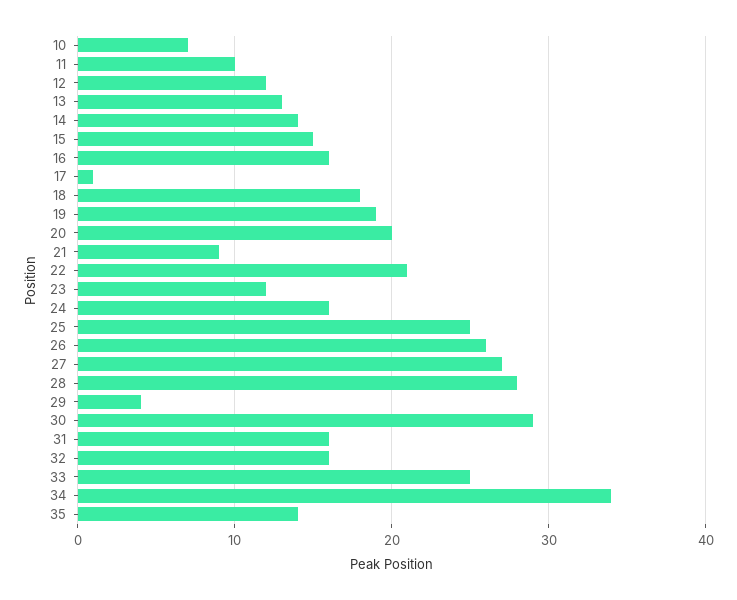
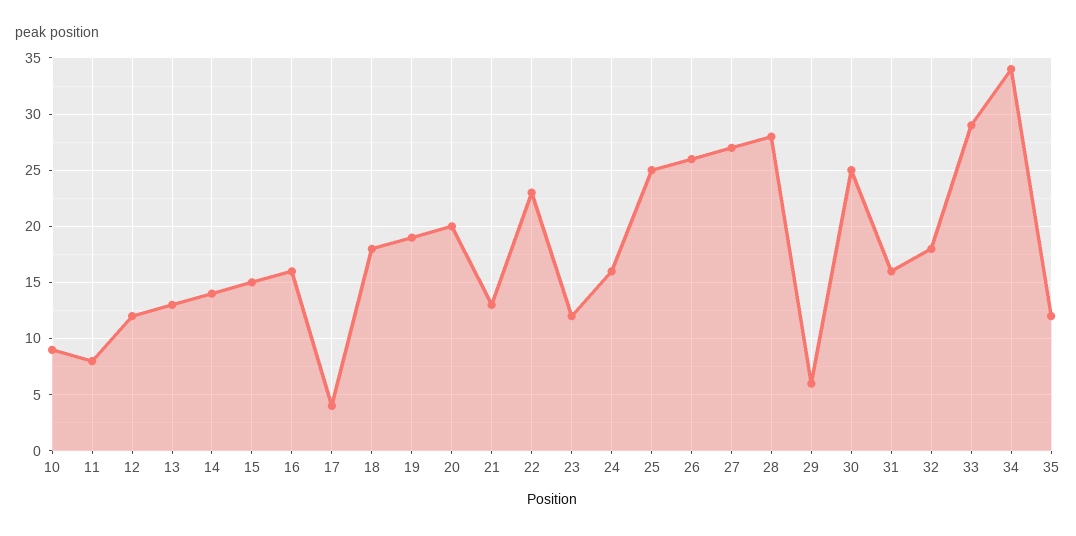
10: 7 -> 9
11: 10 -> 8
17: 1 -> 4
21: 9 -> 13
22: 21 -> 23
29: 4 -> 6
30: 29 -> 25
32: 16 -> 18
33: 25 -> 29
35: 14 -> 12

